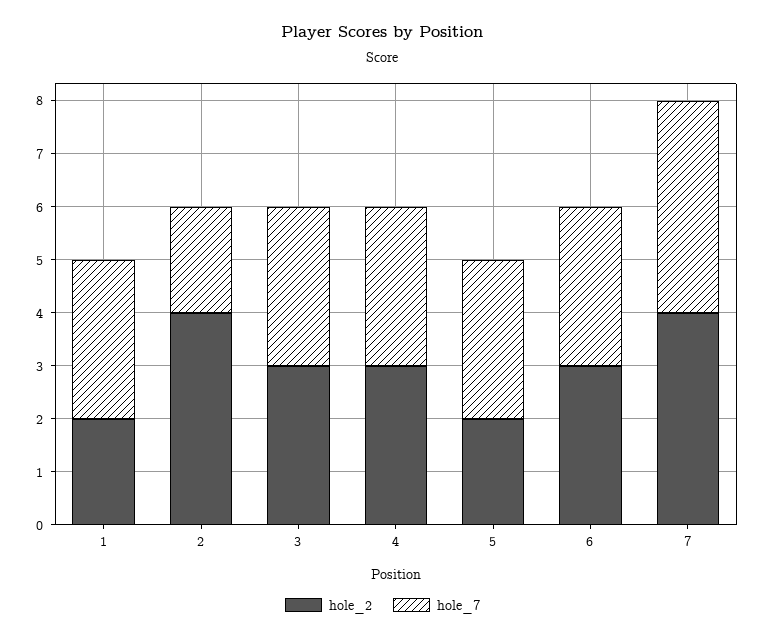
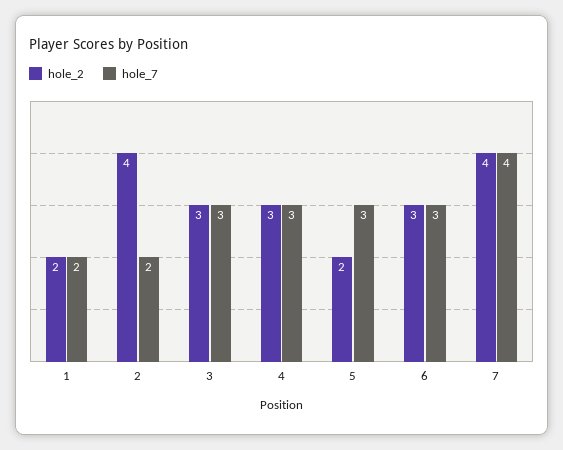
hole_7, 1: 3 -> 2

